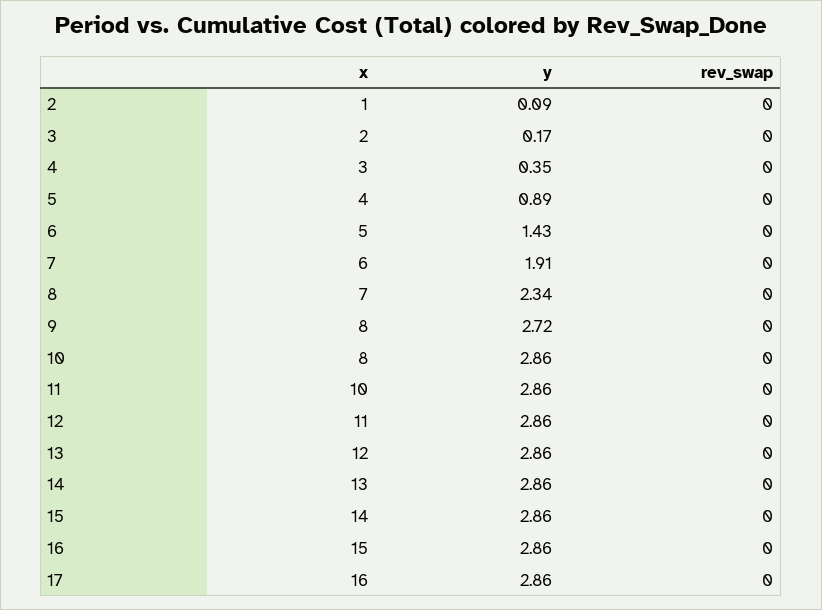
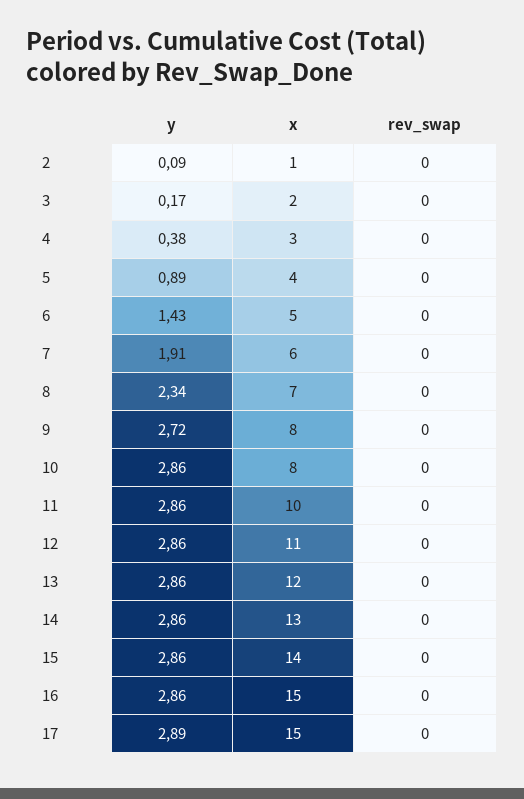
y, 4: 0.35 -> 0.38
x, 17: 16 -> 15
y, 17: 2.86 -> 2.89

